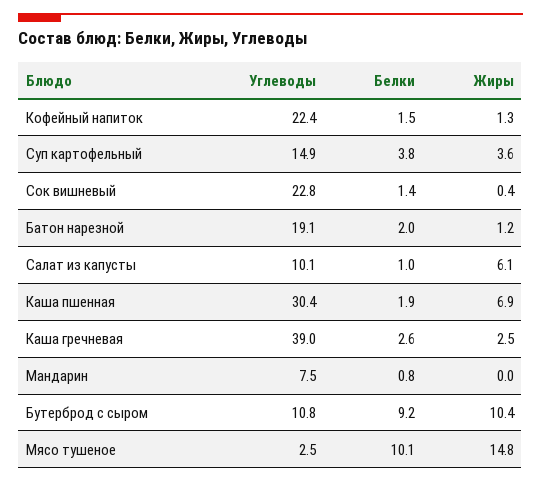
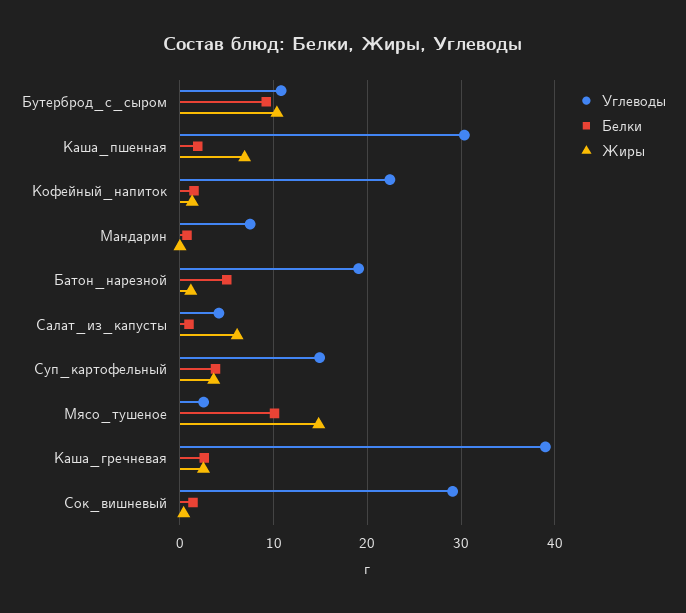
Углеводы, Сок вишневый: 22.8 -> 29
Белки, Батон нарезной: 2 -> 5
Углеводы, Салат из капусты: 10.1 -> 4

